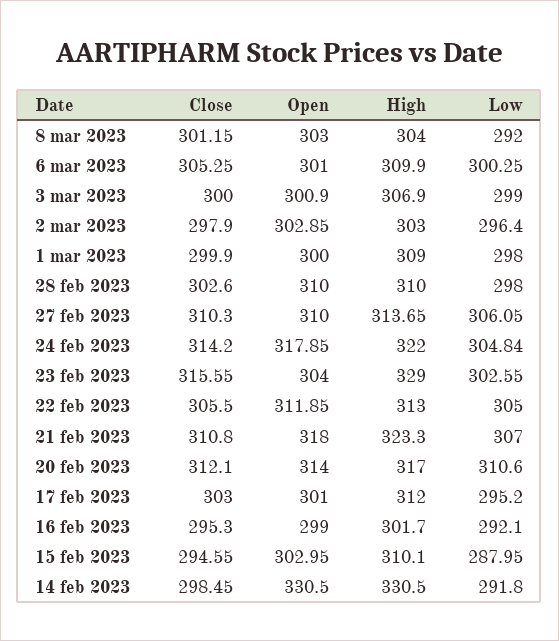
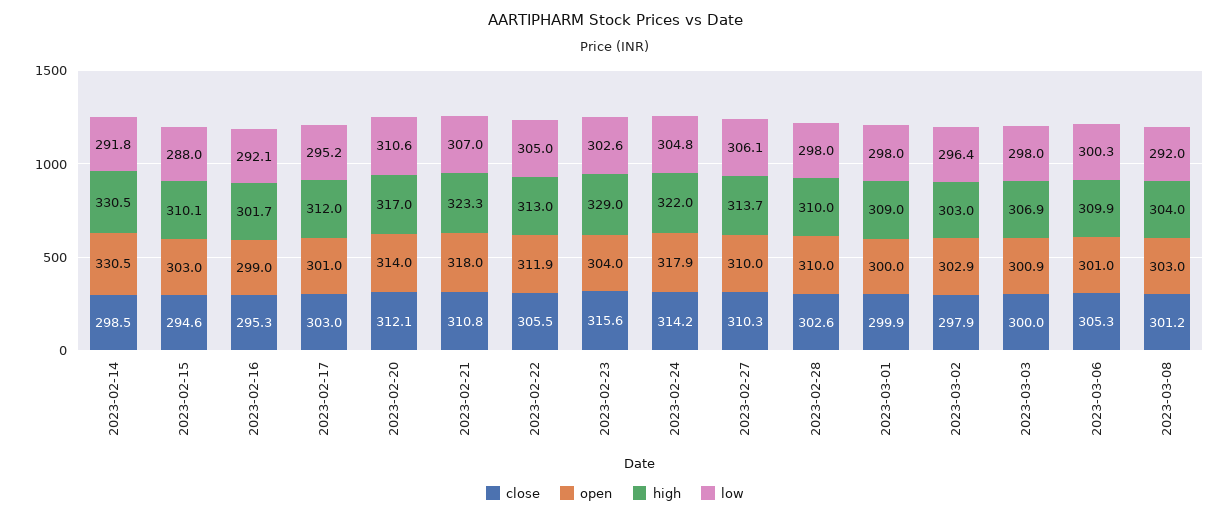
Low, 3 mar 2023: 299 -> 298

